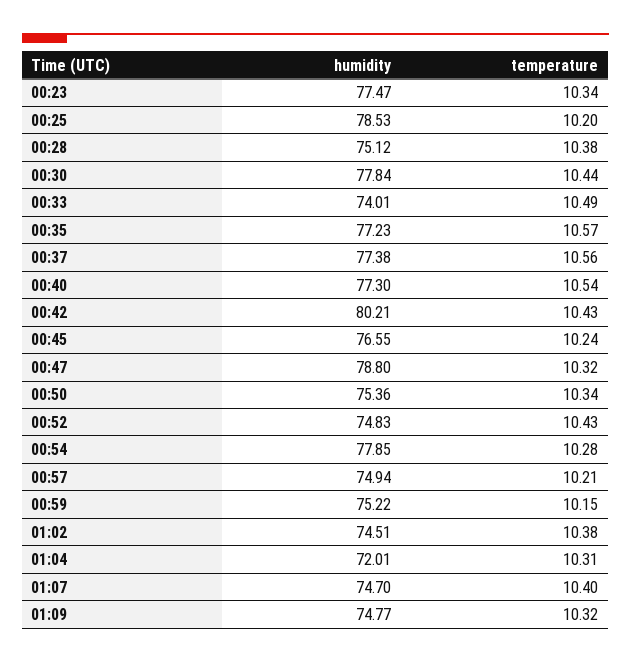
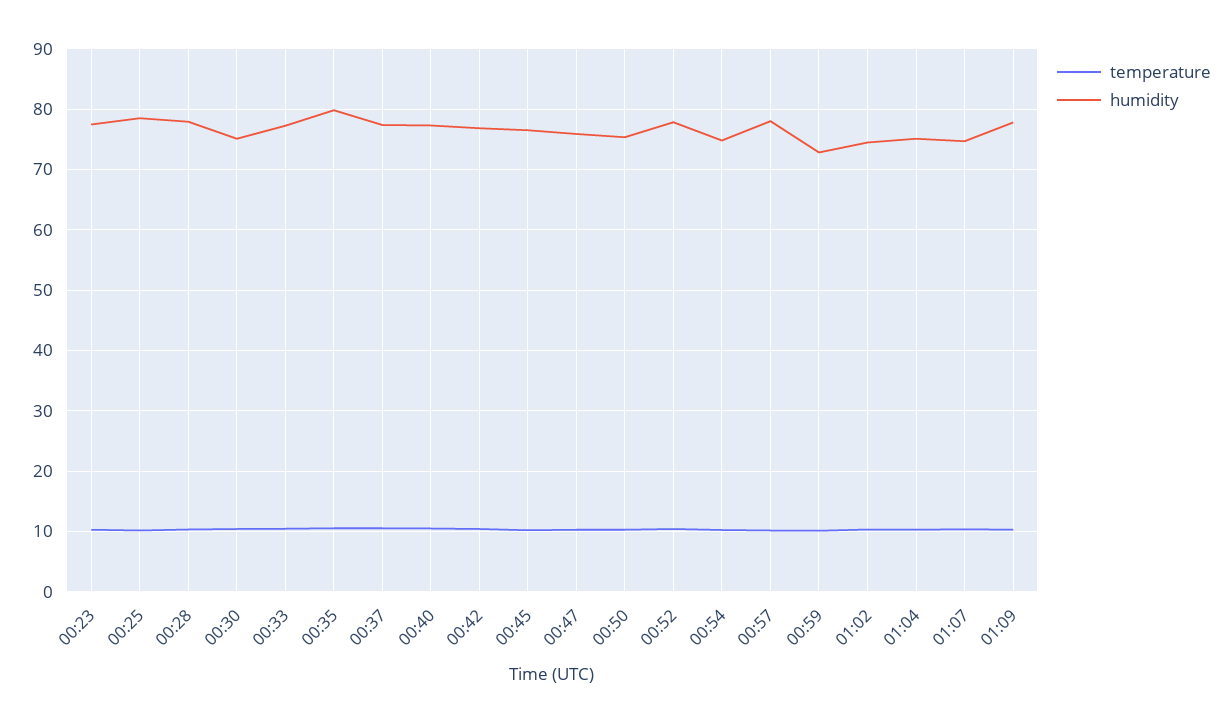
humidity, 00:28: 75.12 -> 78
humidity, 00:30: 77.84 -> 75
humidity, 00:33: 74.01 -> 77
humidity, 00:35: 77.23 -> 80
humidity, 00:42: 80.21 -> 77
humidity, 00:47: 78.8 -> 76
humidity, 00:52: 74.83 -> 78
humidity, 00:54: 77.85 -> 75
humidity, 00:57: 74.94 -> 78
humidity, 00:59: 75.22 -> 73
humidity, 01:04: 72.01 -> 75
humidity, 01:09: 74.77 -> 78

